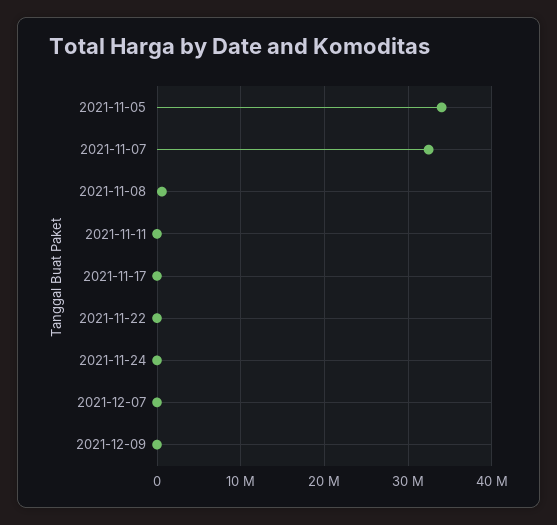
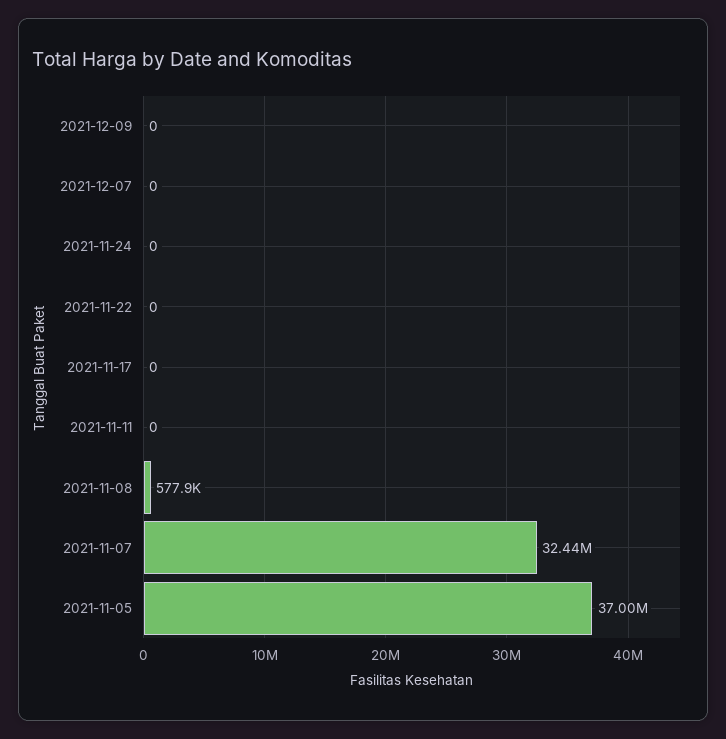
2021-11-05: 34000000 -> 37000000

